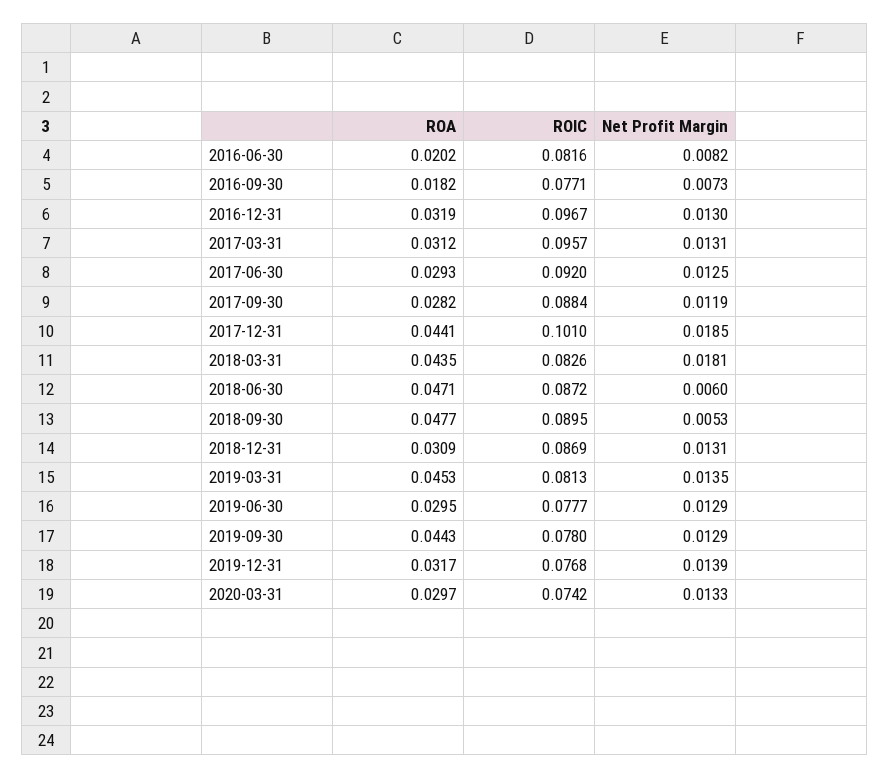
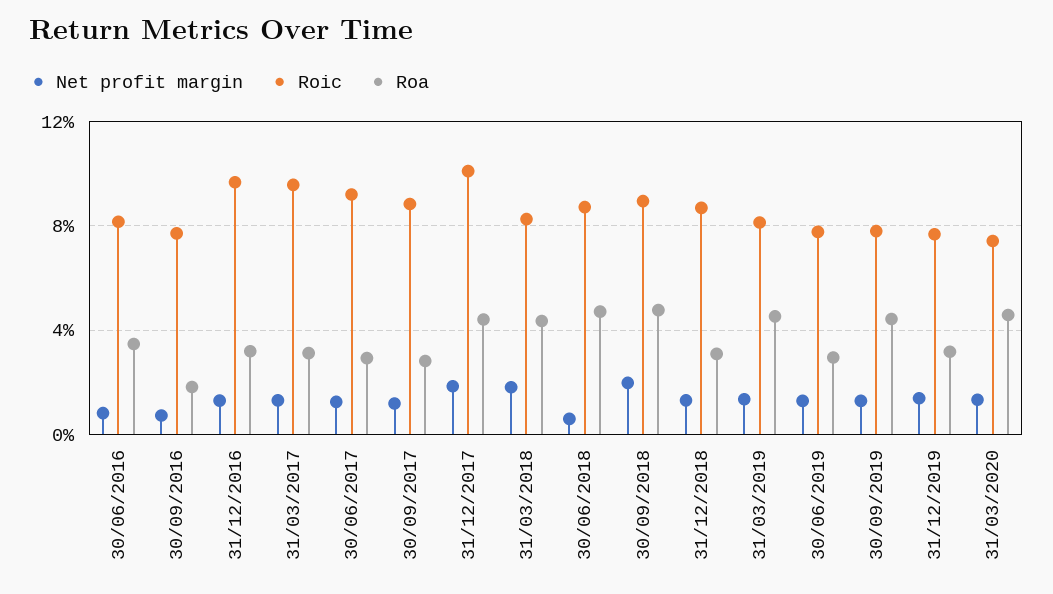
ROA, 2016-06-30: 0.0202 -> 0.035
Net Profit Margin, 2018-09-30: 0.0053 -> 0.02
ROA, 2020-03-31: 0.0297 -> 0.045

